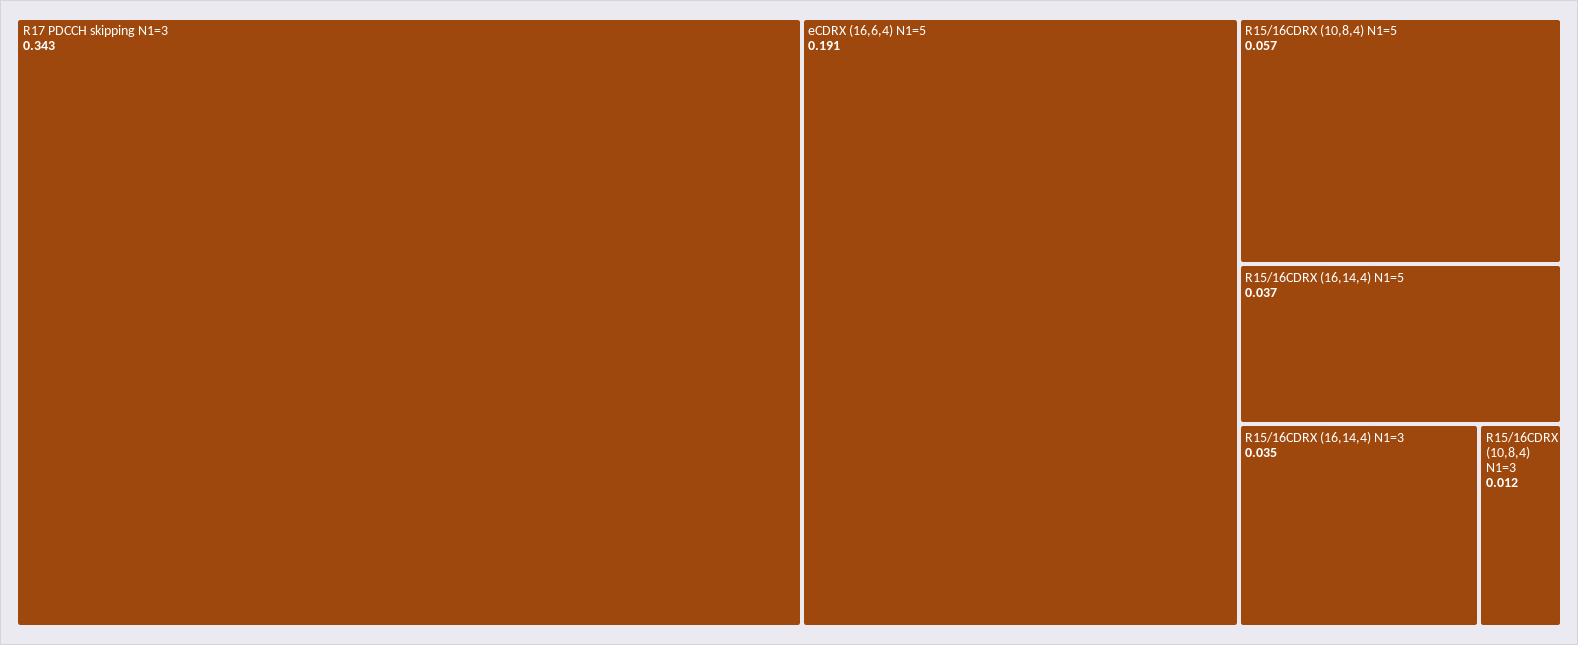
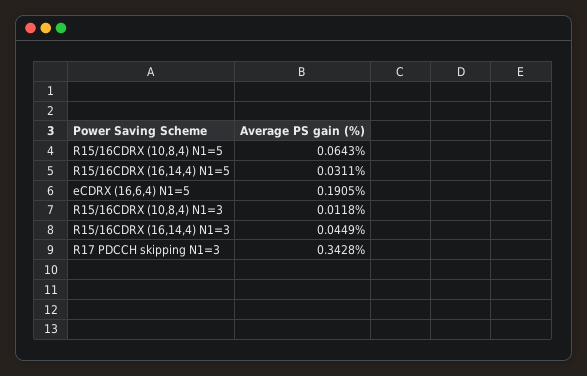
R15/16CDRX (10,8,4) N1=5: 0.057 -> 0.0643
R15/16CDRX (16,14,4) N1=5: 0.037 -> 0.0311
R15/16CDRX (16,14,4) N1=3: 0.035 -> 0.0449

